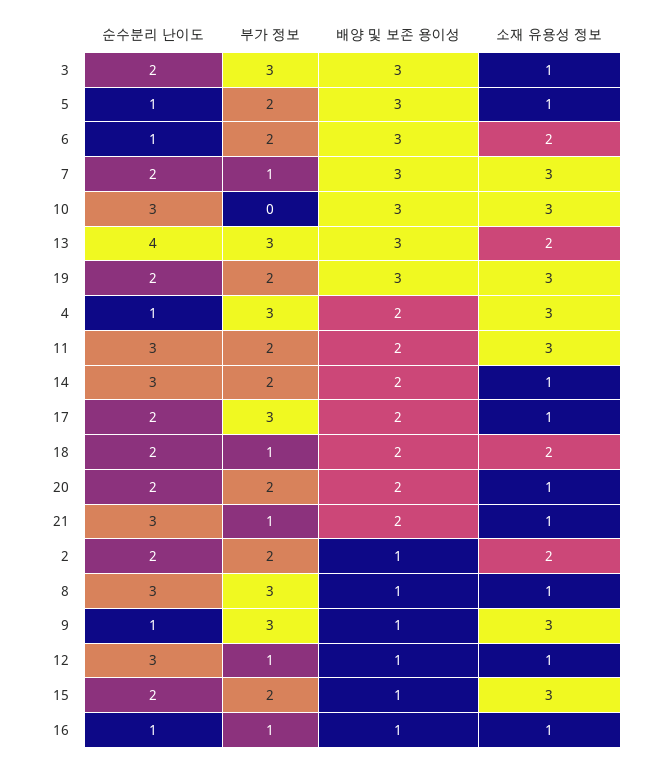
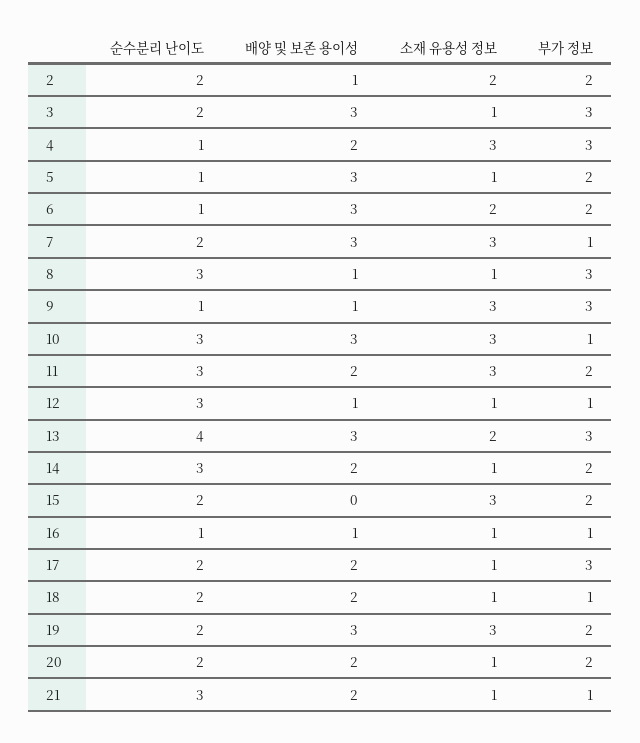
부가 정보, 10: 0 -> 1
소재 유용성 정보, 18: 2 -> 1
배양 및 보존 용이성, 15: 1 -> 0

